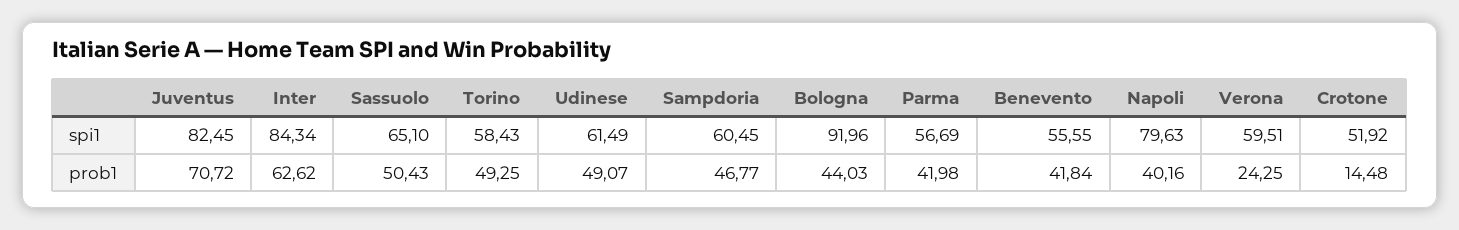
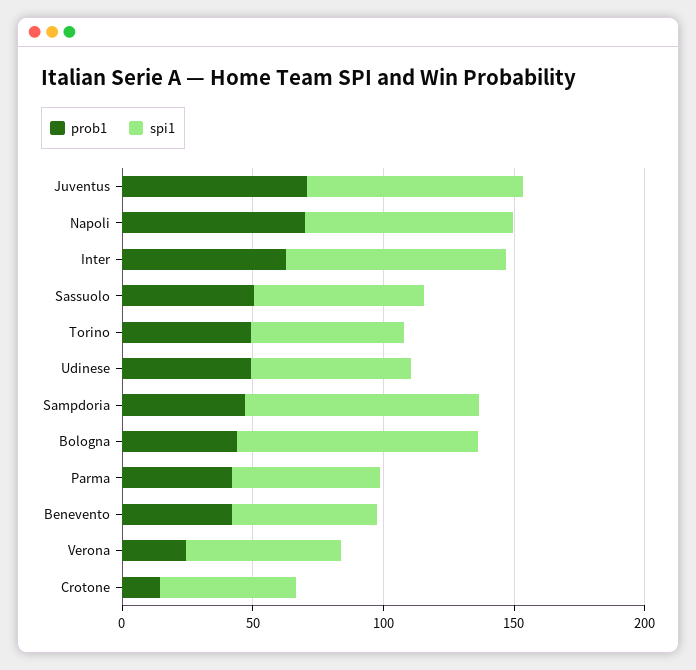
spi1, Sampdoria: 60.45 -> 90
prob1, Napoli: 40.16 -> 70

